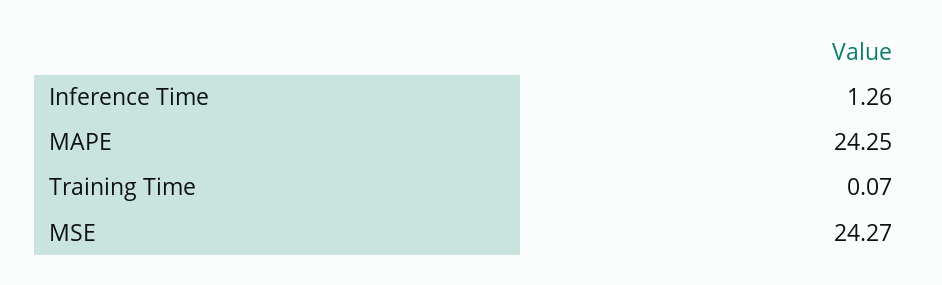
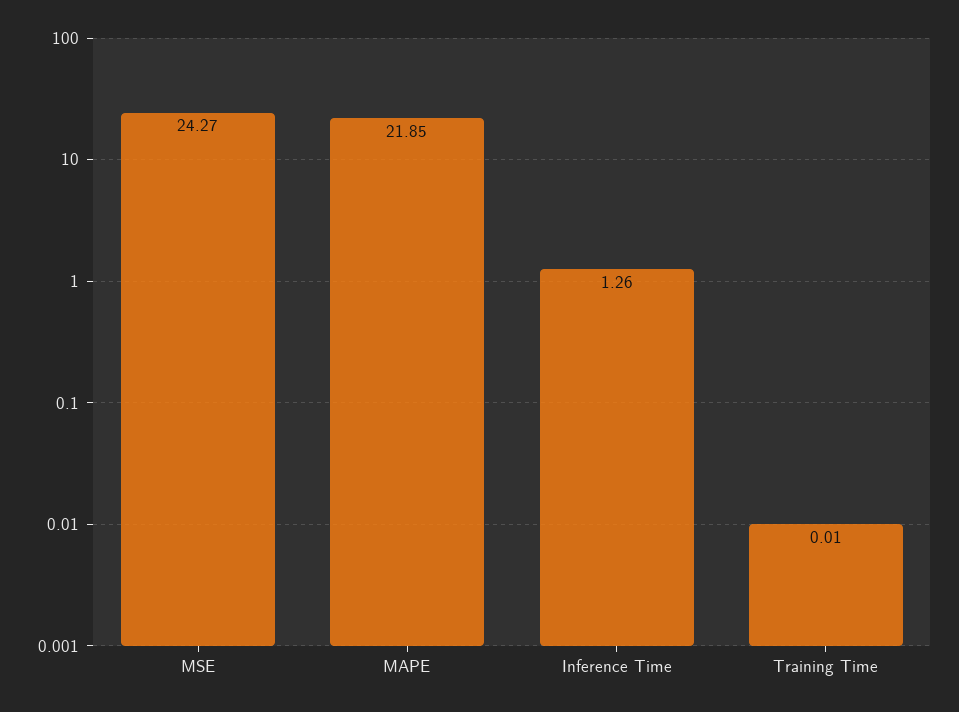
MAPE: 24.25 -> 21.85
Training Time: 0.07 -> 0.01

